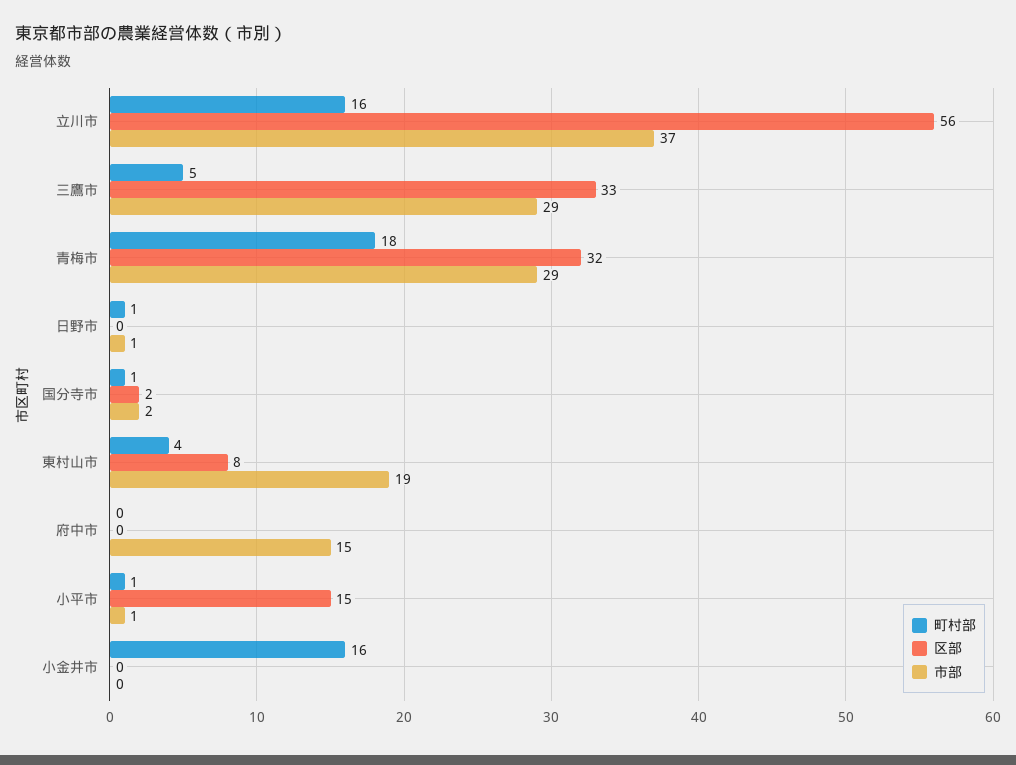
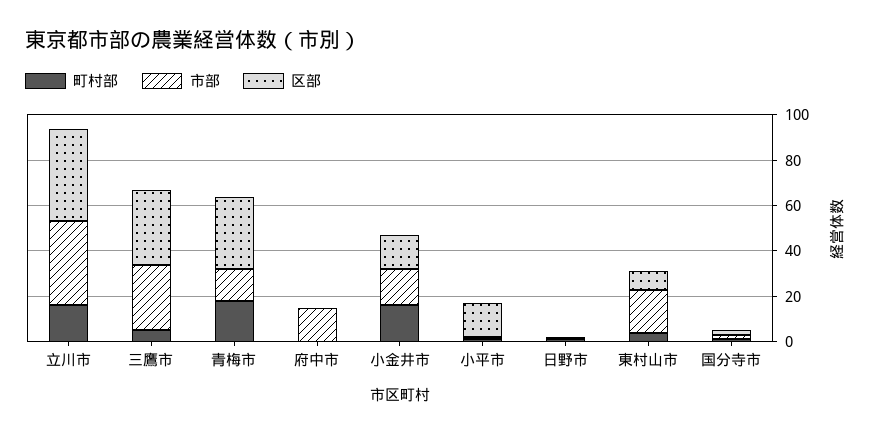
区部, 立川市: 56 -> 40
市部, 青梅市: 29 -> 15
区部, 小金井市: 0 -> 15
市部, 小金井市: 0 -> 15

